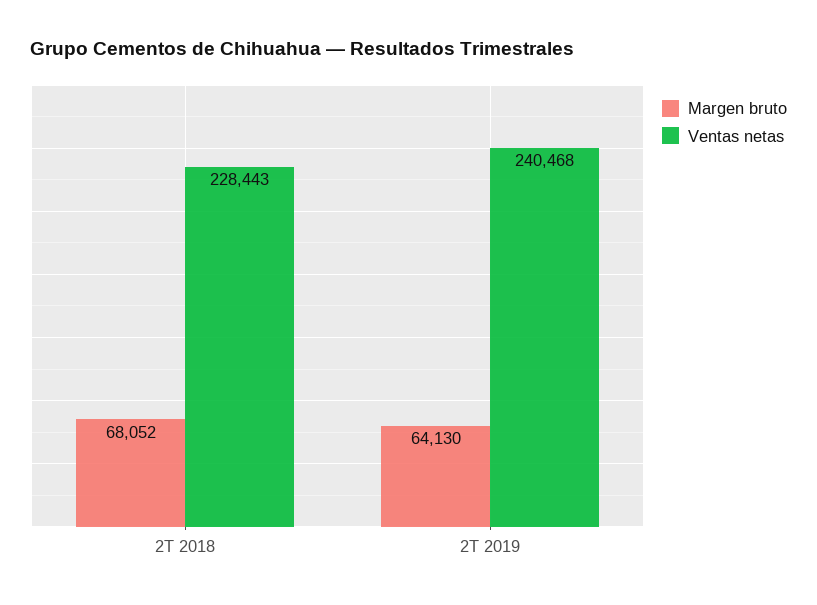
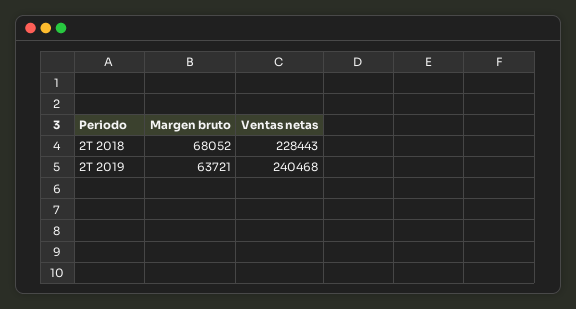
Margen bruto, 2T 2019: 64130 -> 63721

